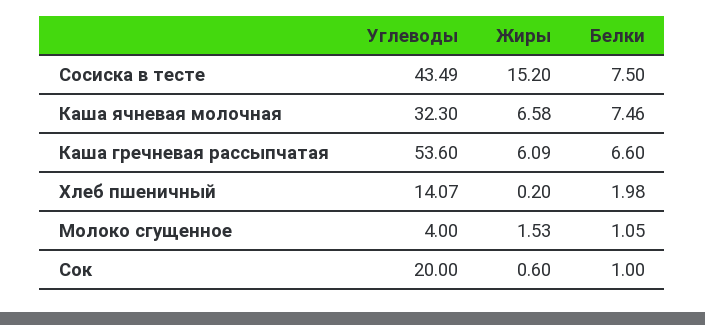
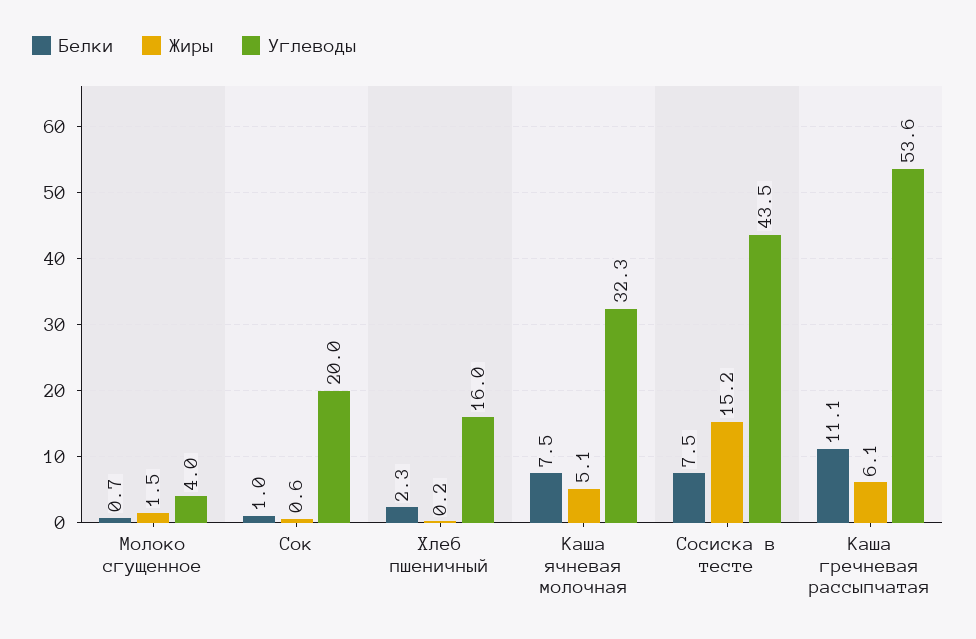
Жиры, Каша ячневая молочная: 6.58 -> 5.1
Белки, Каша гречневая рассыпчатая: 6.6 -> 11.1
Углеводы, Хлеб пшеничный: 14.07 -> 16
Белки, Хлеб пшеничный: 1.98 -> 2.3
Белки, Молоко сгущенное: 1.05 -> 0.7

